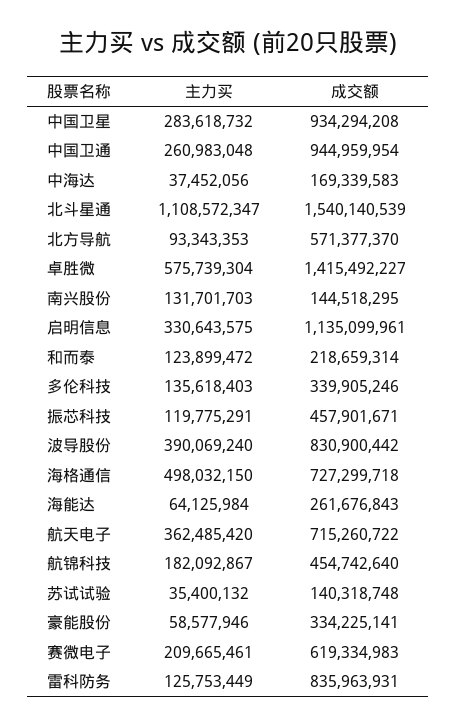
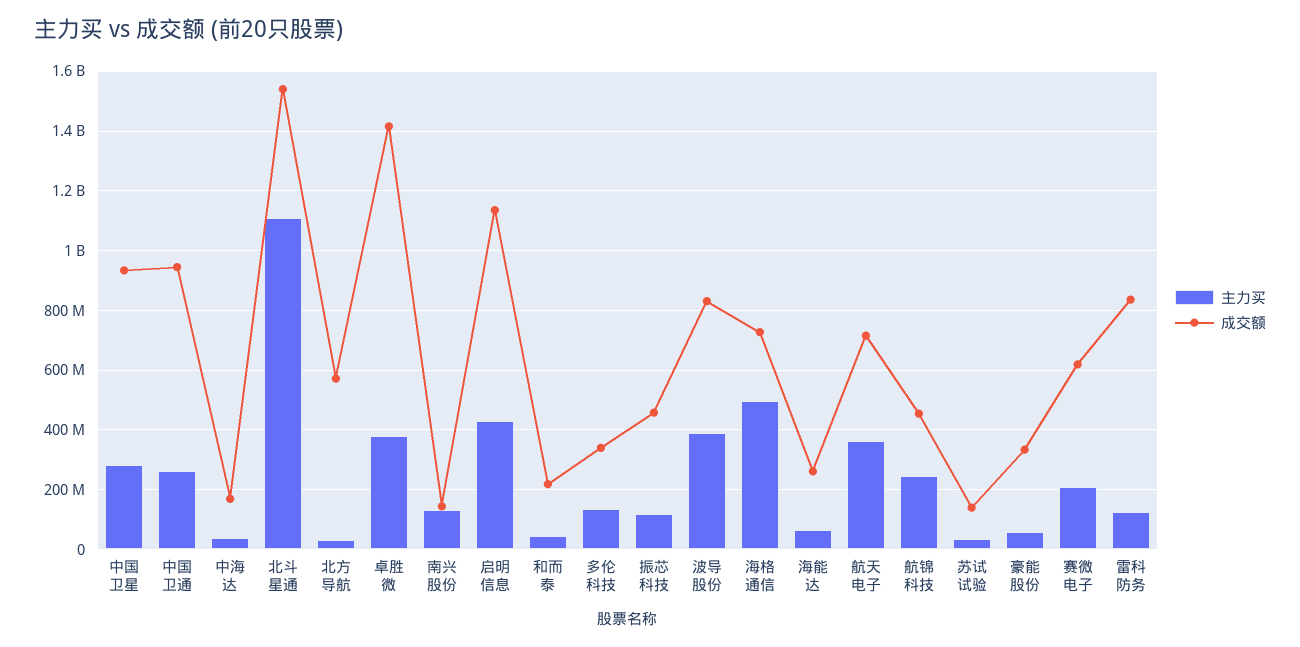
主力买, 北方导航: 93343353 -> 25000000
主力买, 卓胜微: 575739304 -> 375000000
主力买, 启明信息: 330643575 -> 425000000
主力买, 和而泰: 123899472 -> 50000000
主力买, 航锦科技: 182092867 -> 250000000

